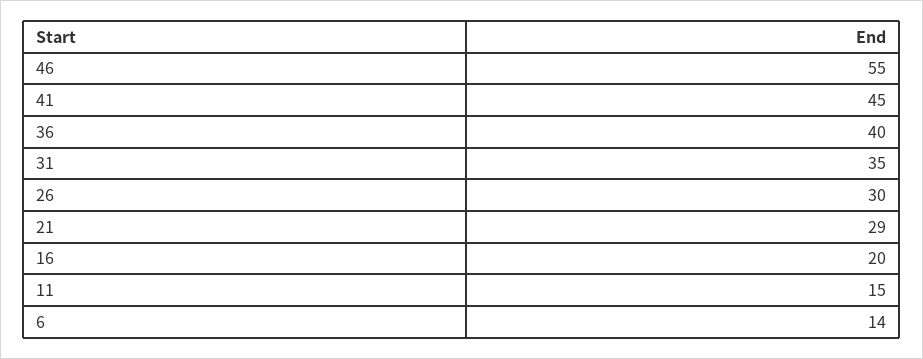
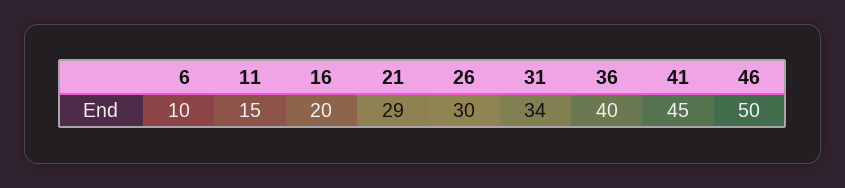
46: 55 -> 50
31: 35 -> 34
6: 14 -> 10

